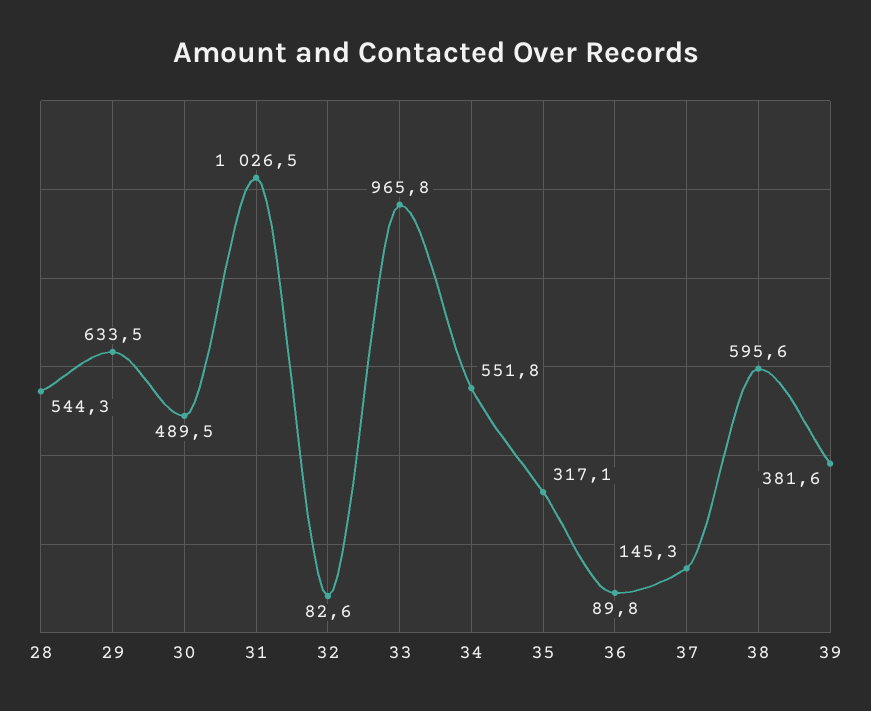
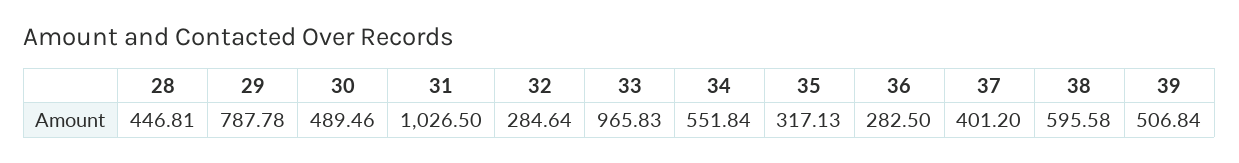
28: 544.3 -> 446.81
29: 633.5 -> 787.78
32: 82.6 -> 284.64
36: 89.8 -> 282.5
37: 145.3 -> 401.2
39: 381.6 -> 506.84

